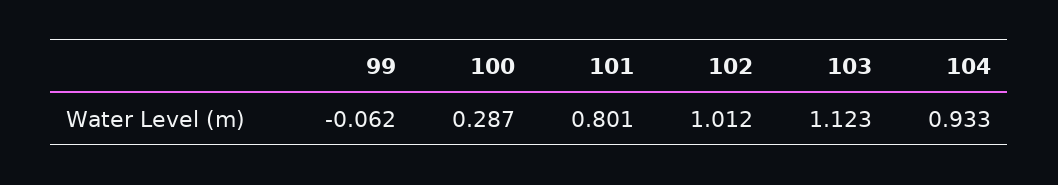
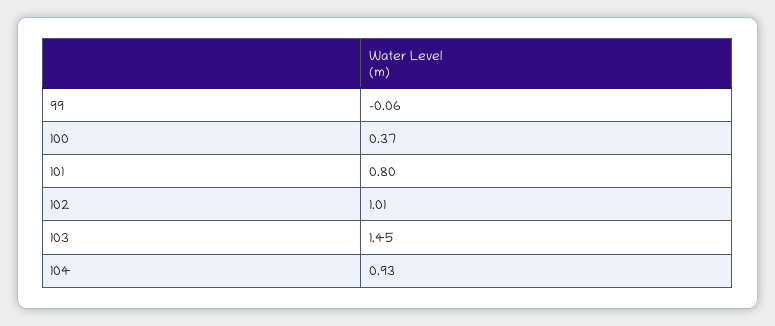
100: 0.287 -> 0.37
103: 1.123 -> 1.45

